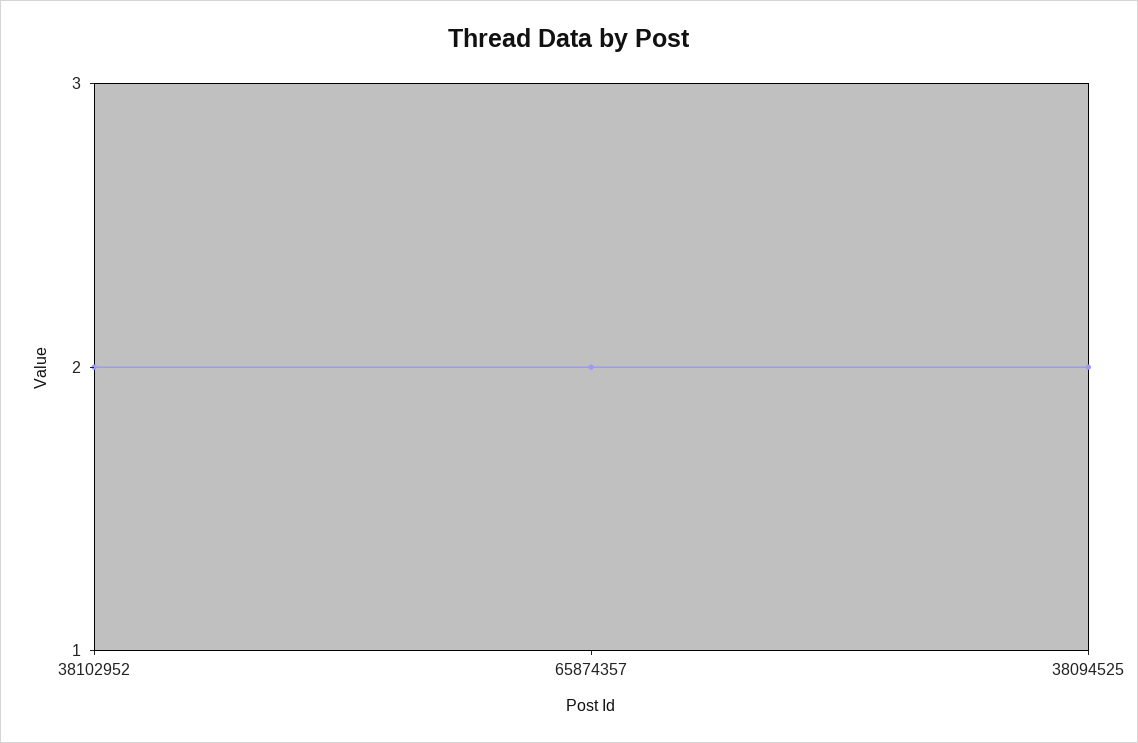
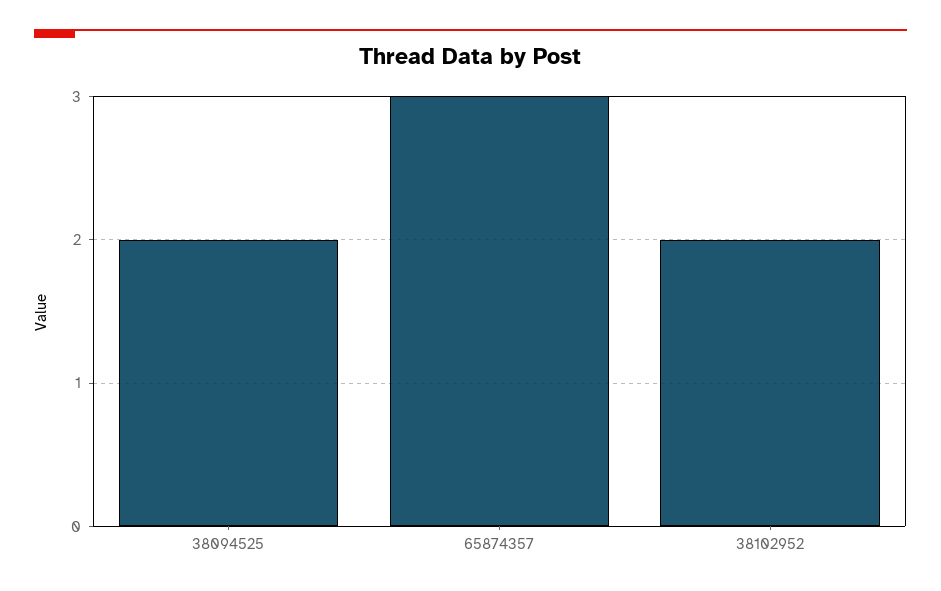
65874357: 2 -> 3

